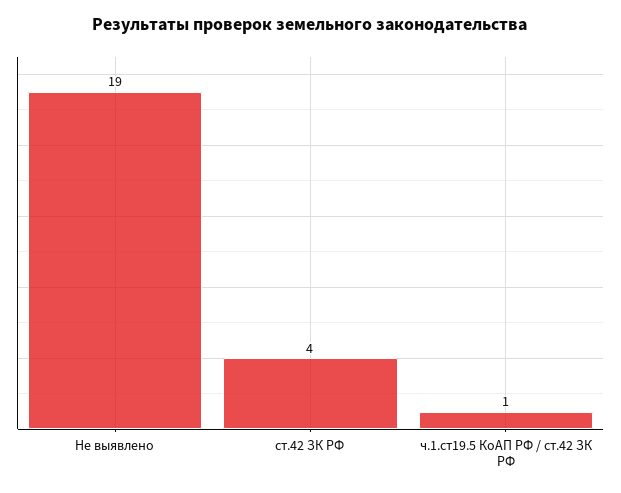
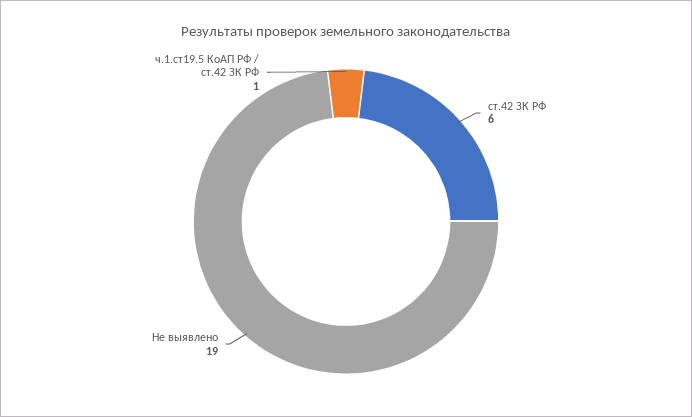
ст.42 ЗК РФ: 4 -> 6

